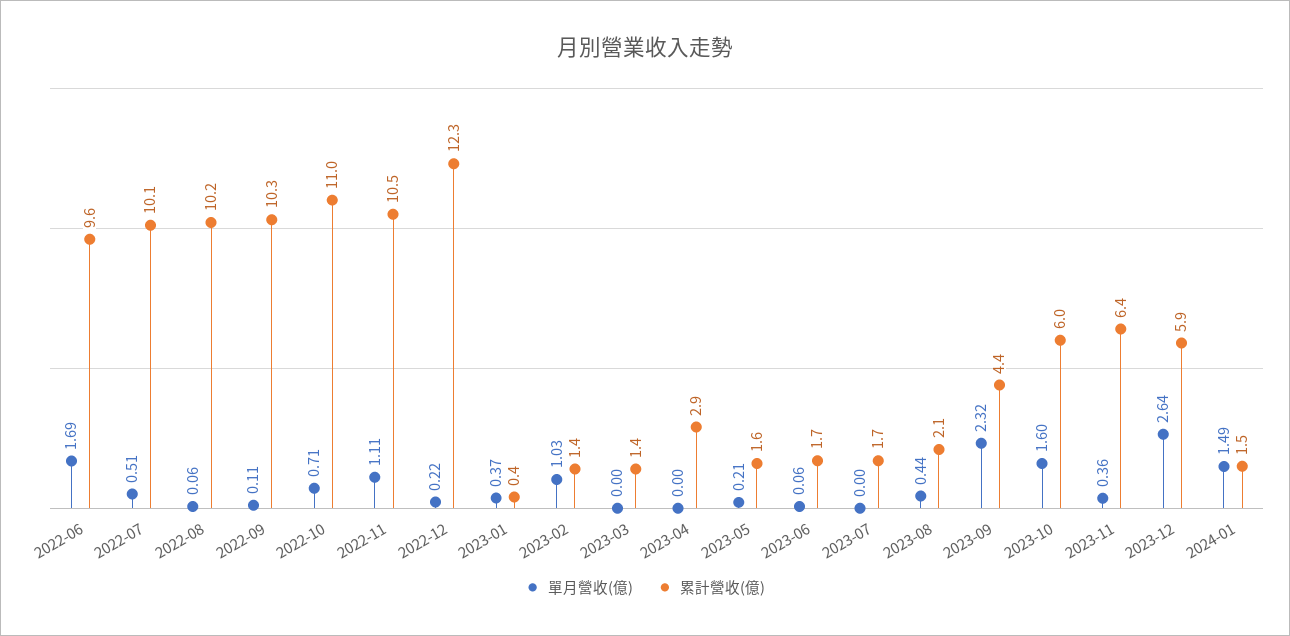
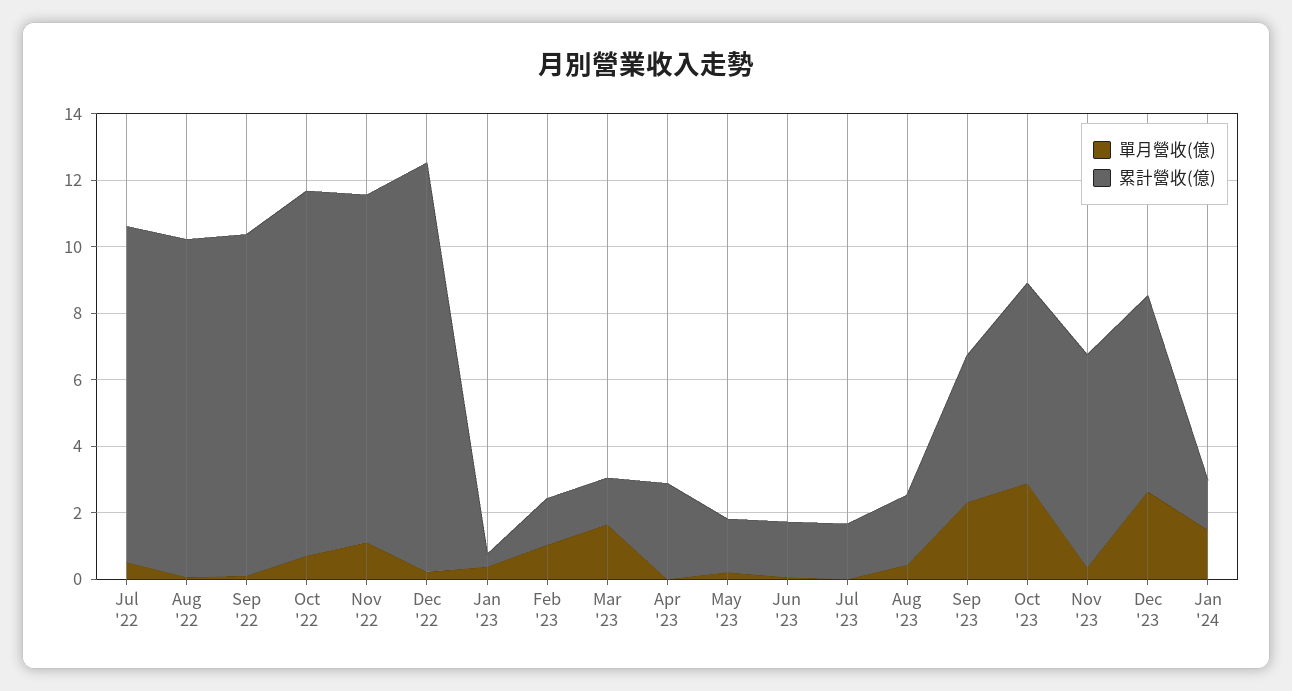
單月營收(億), 2022-06: 1.69 -> none
累計營收(億), 2022-06: 9.6 -> none
單月營收(億), 2023-03: 0 -> 1.5
單月營收(億), 2023-10: 1.6 -> 3

